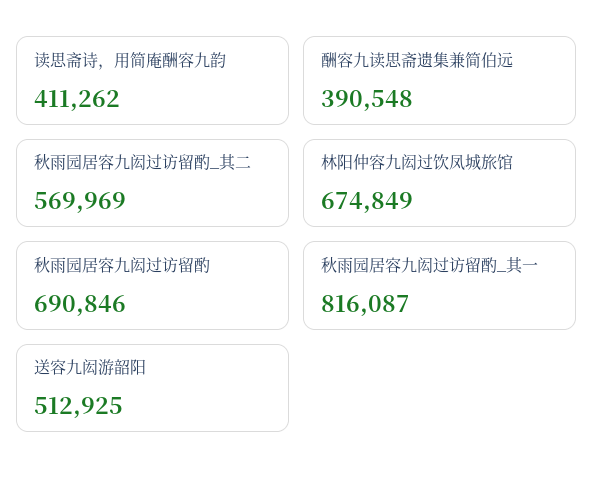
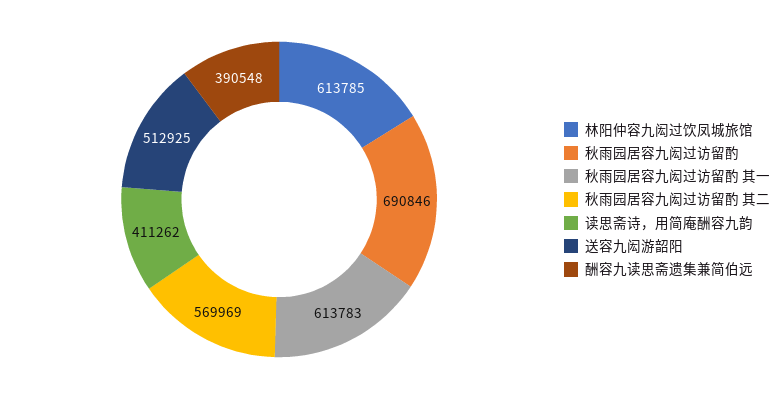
林阳仲容九闳过饮凤城旅馆: 674849 -> 613785
秋雨园居容九闳过访留酌_其一: 816087 -> 613783

